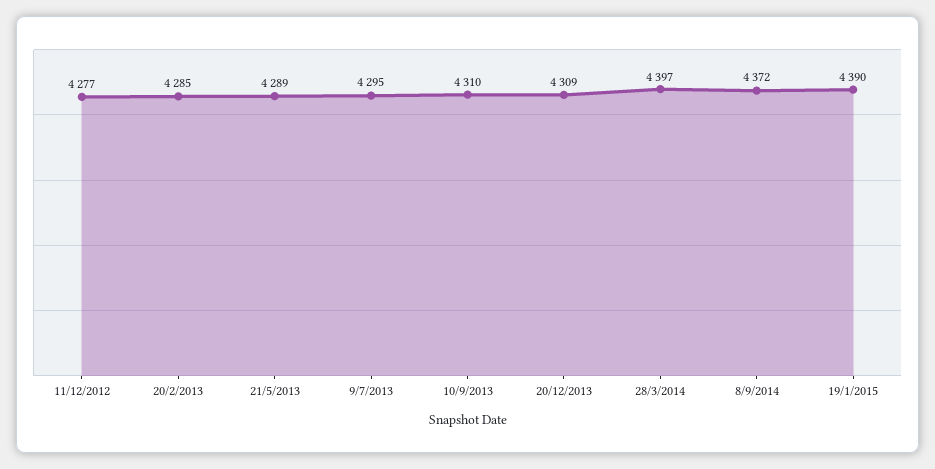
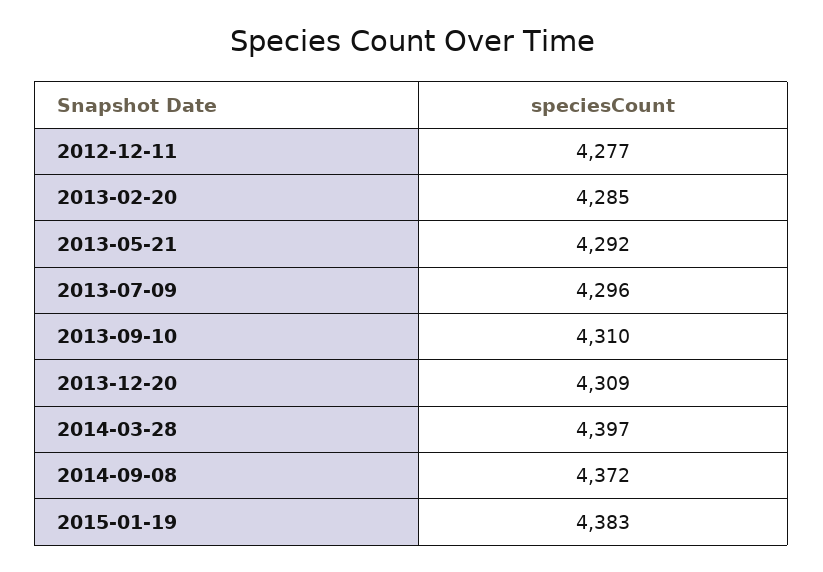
21/5/2013: 4289 -> 4292
9/7/2013: 4295 -> 4296
19/1/2015: 4390 -> 4383

